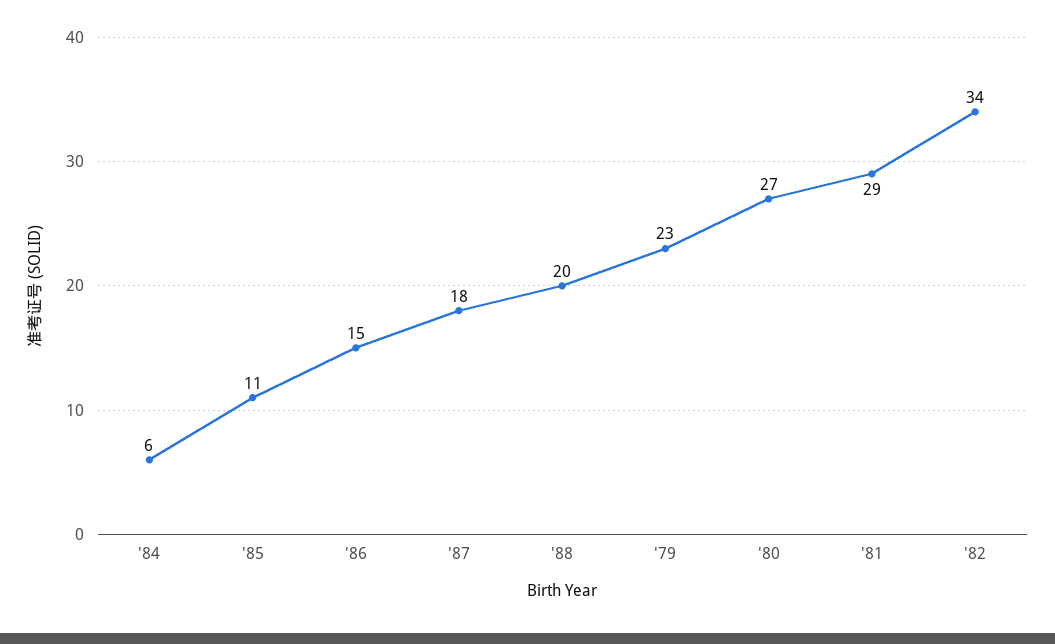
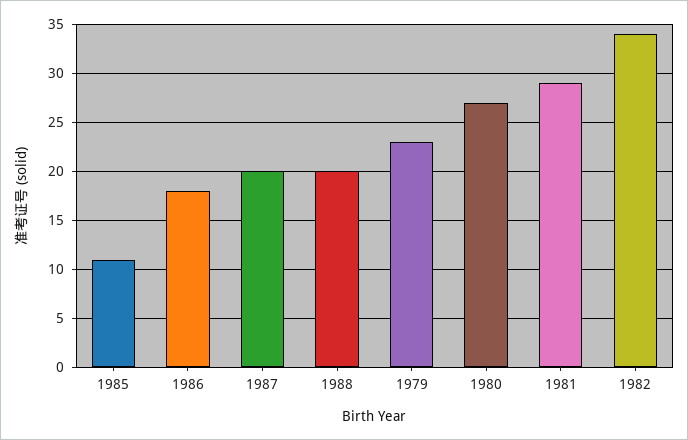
'84: 6 -> none
'86: 15 -> 18
'87: 18 -> 20

